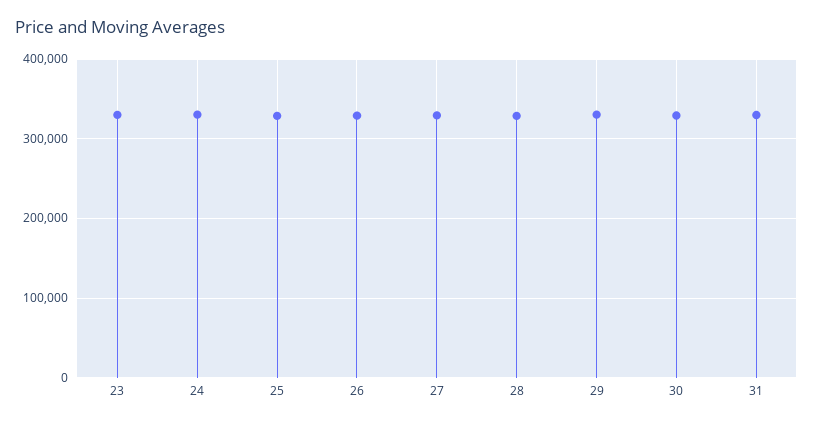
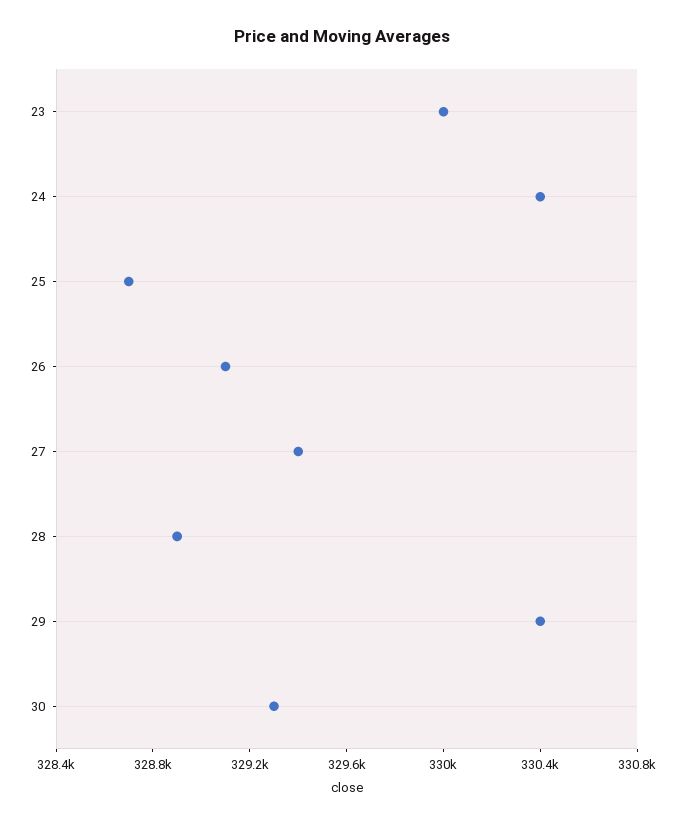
31: 330000 -> none

